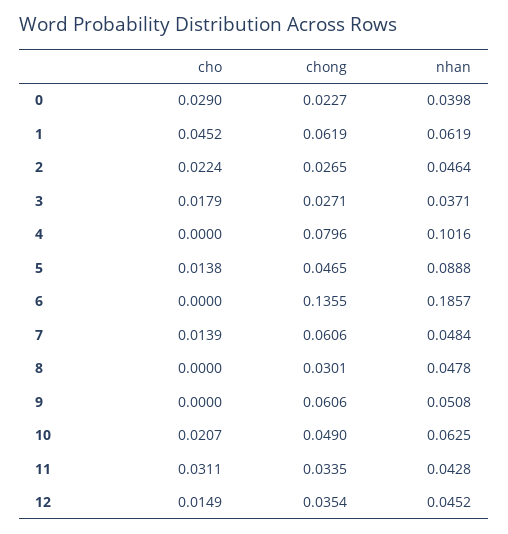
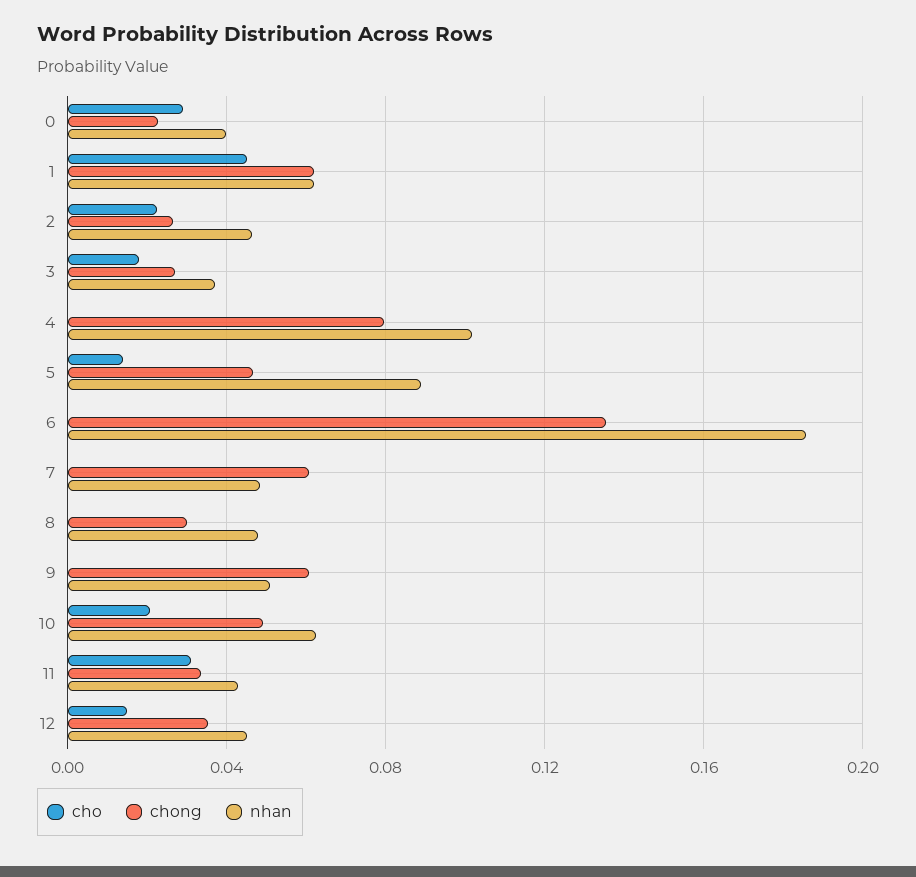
cho, 7: 0.0139 -> 0

